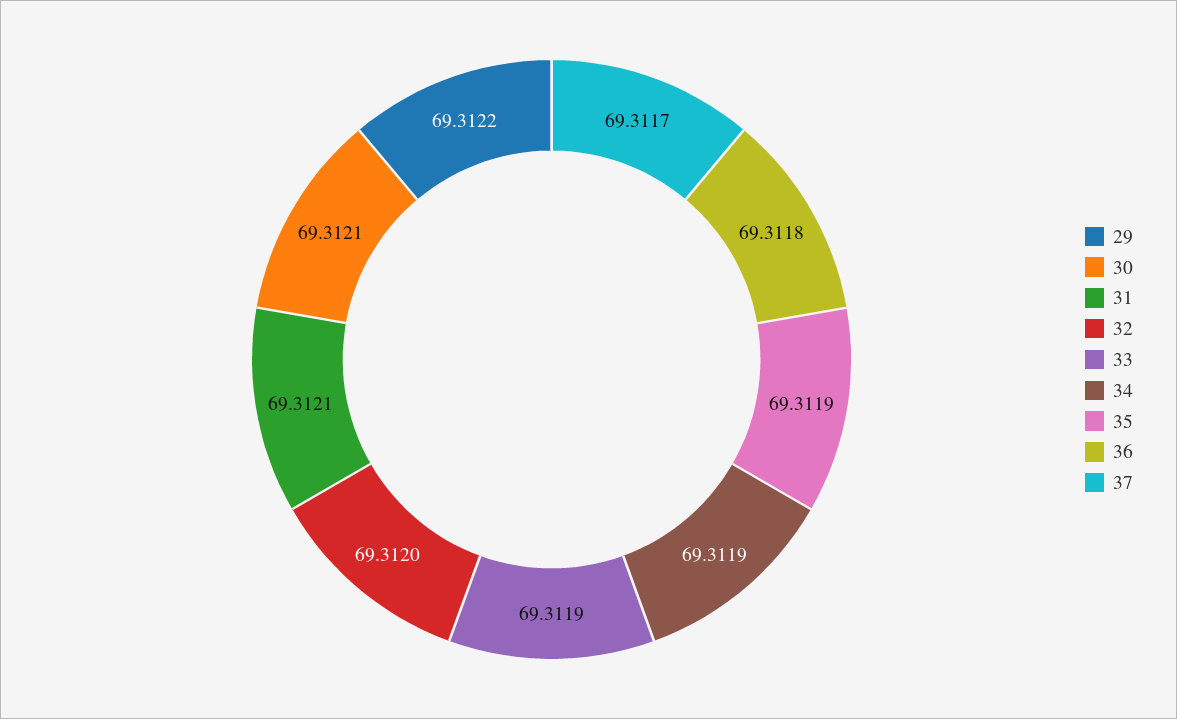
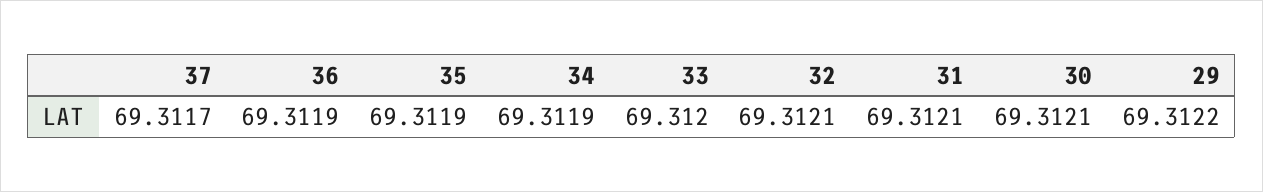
32: 69.312 -> 69.3121
33: 69.3119 -> 69.312
36: 69.3118 -> 69.3119

